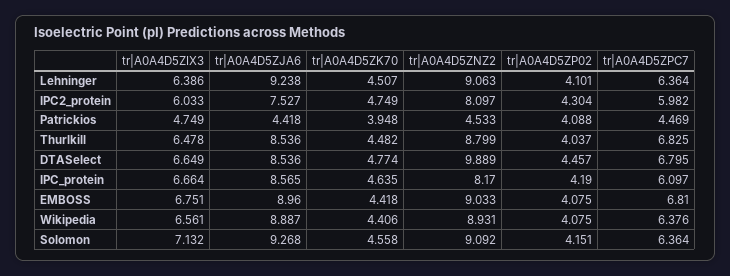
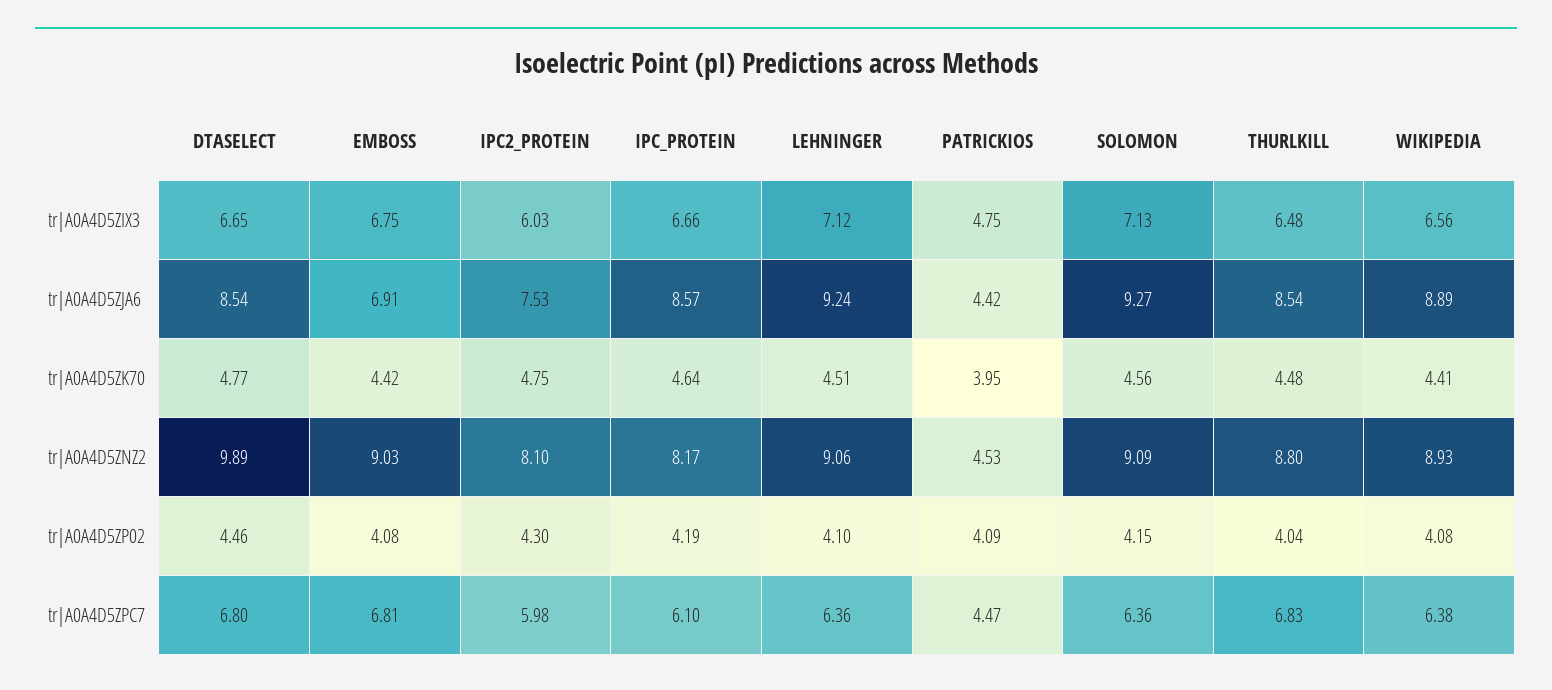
tr|A0A4D5ZIX3, Lehninger: 6.386 -> 7.12
tr|A0A4D5ZJA6, EMBOSS: 8.96 -> 6.91

